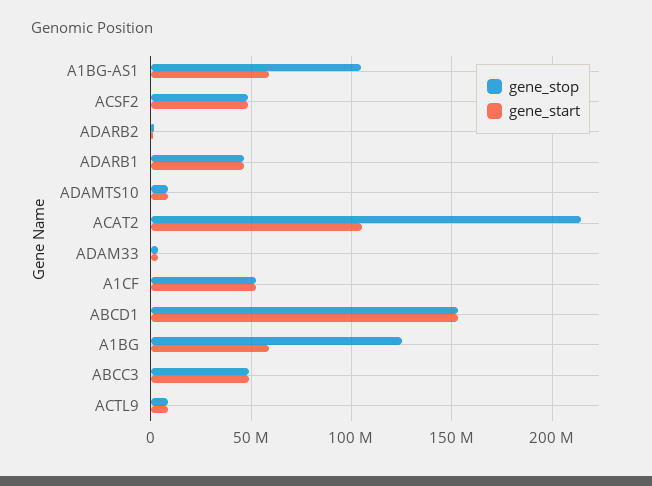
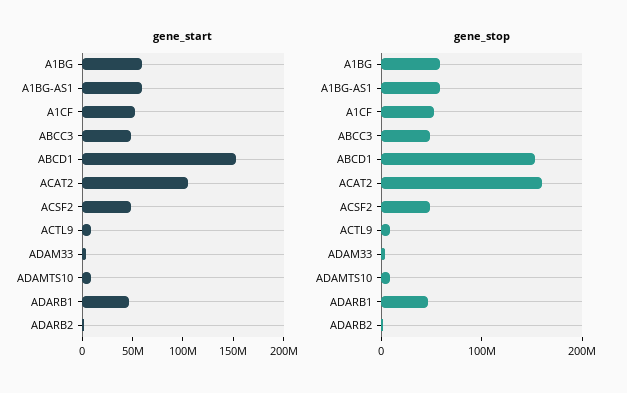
gene_stop, A1BG-AS1: 105000000 -> 60000000
gene_stop, ACAT2: 215000000 -> 160000000
gene_stop, A1BG: 125000000 -> 60000000

